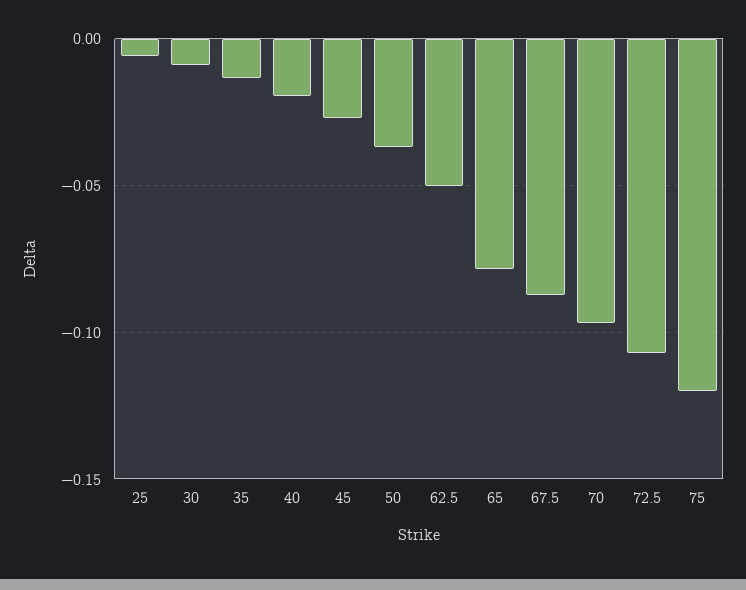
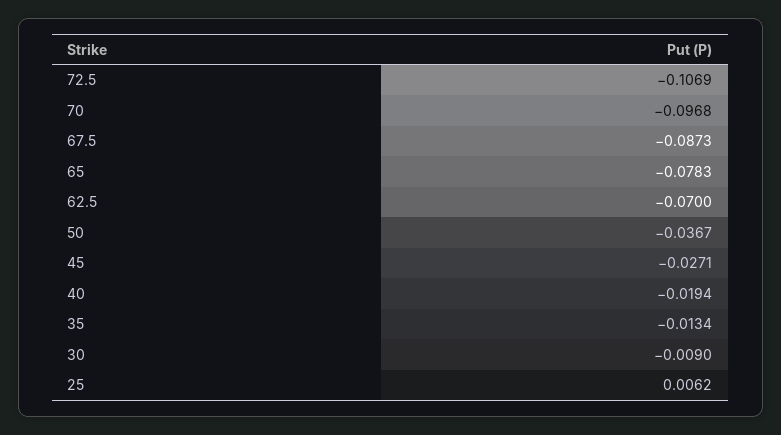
25: -0.005 -> 0.0062
62.5: -0.05 -> -0.07
75: -0.12 -> none

